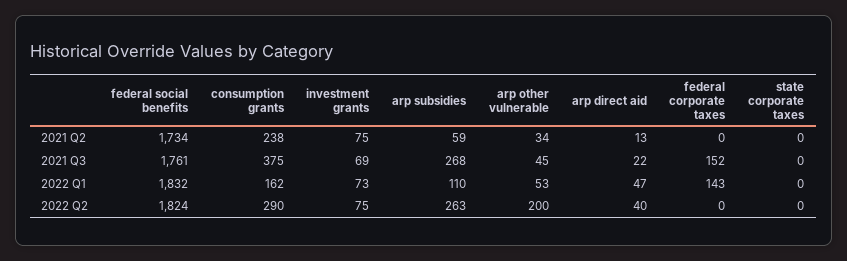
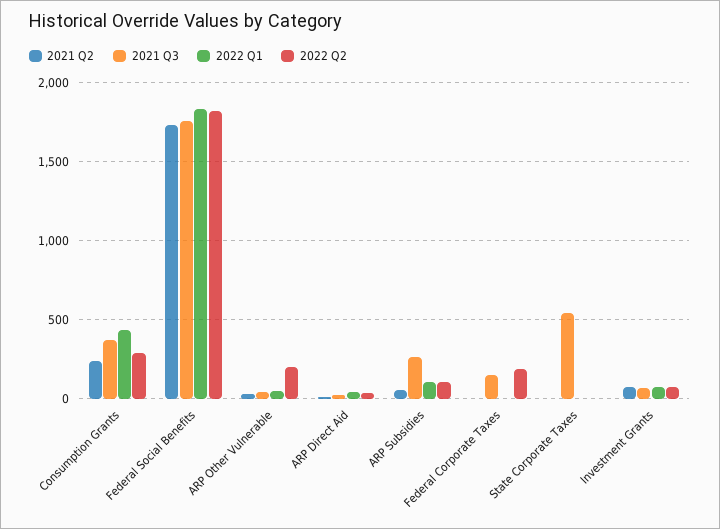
2021 Q3, state corporate taxes: 0 -> 550
2022 Q1, consumption grants: 162 -> 450
2022 Q1, federal corporate taxes: 143 -> 0
2022 Q2, arp subsidies: 263 -> 100
2022 Q2, federal corporate taxes: 0 -> 200

